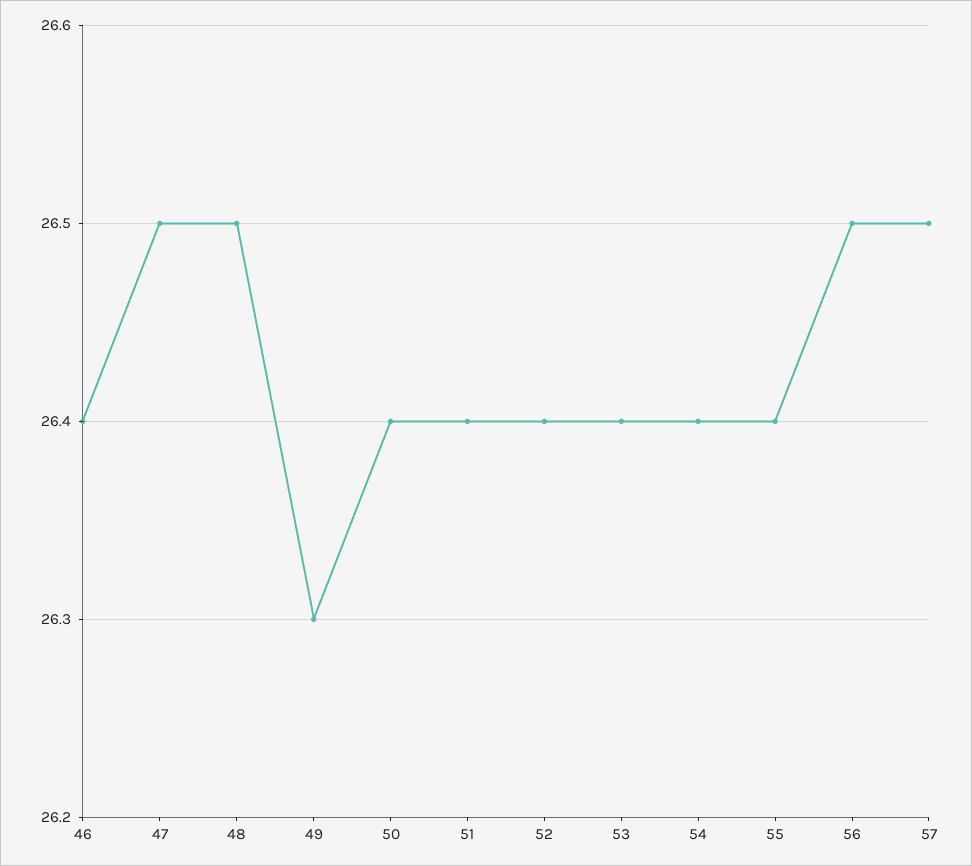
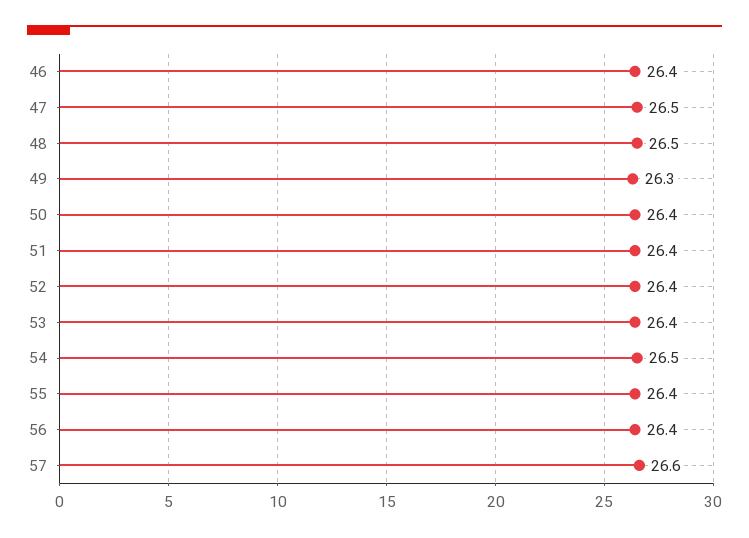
54: 26.4 -> 26.5
56: 26.5 -> 26.4
57: 26.5 -> 26.6

